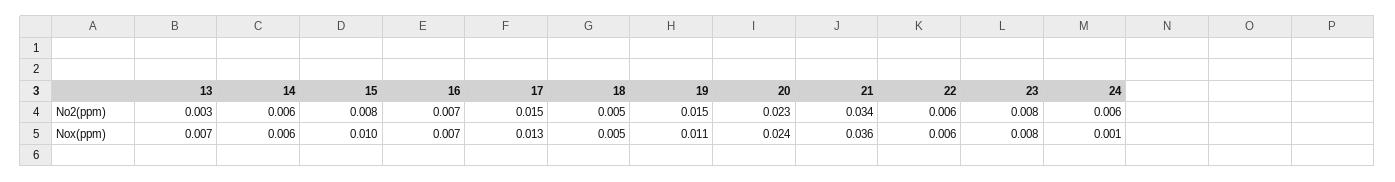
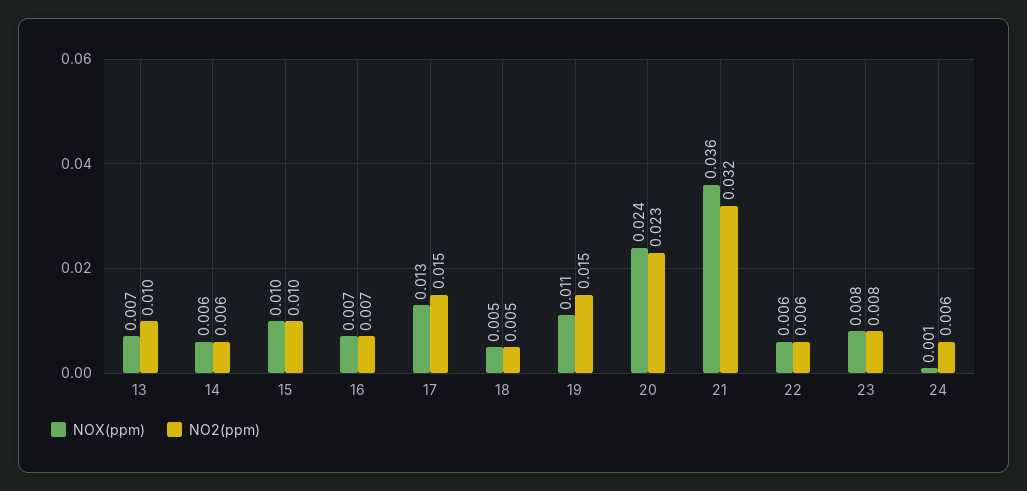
No2(ppm), 13: 0.003 -> 0.01
No2(ppm), 15: 0.008 -> 0.01
No2(ppm), 21: 0.034 -> 0.032

